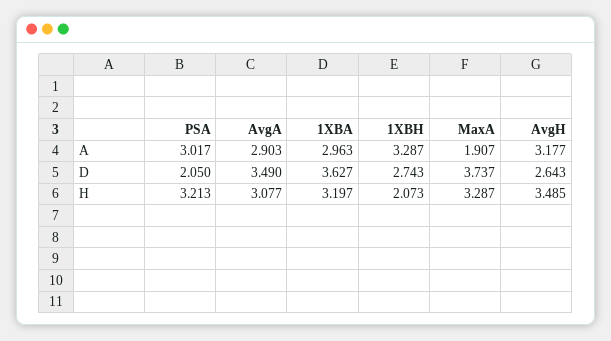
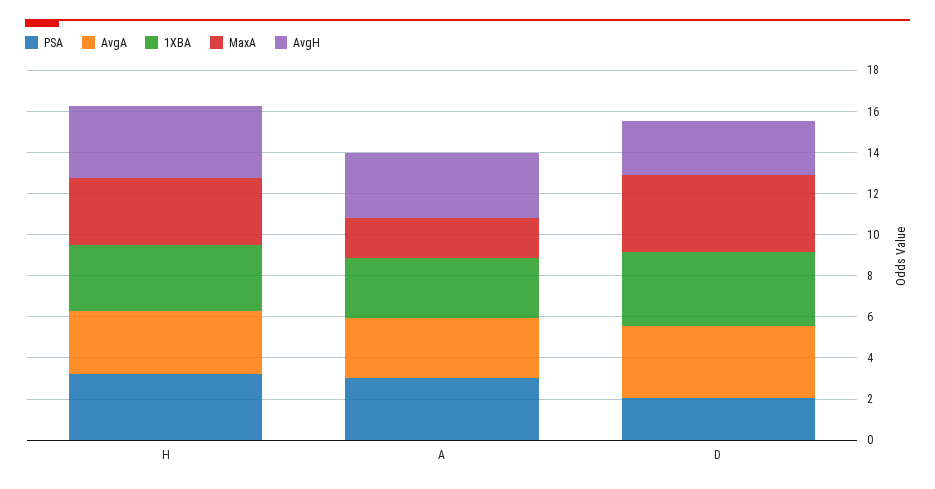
1XBH, A: 3.287 -> none
1XBH, D: 2.743 -> none
1XBH, H: 2.073 -> none

